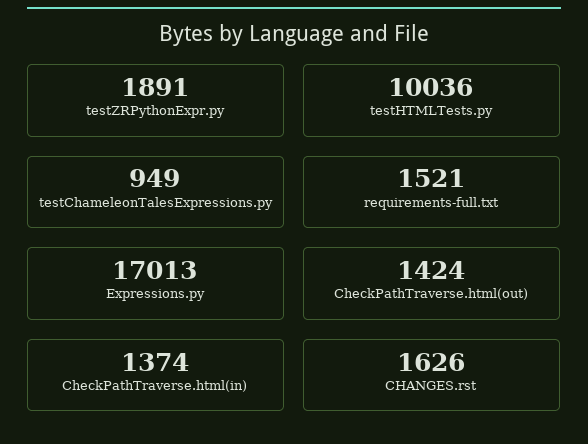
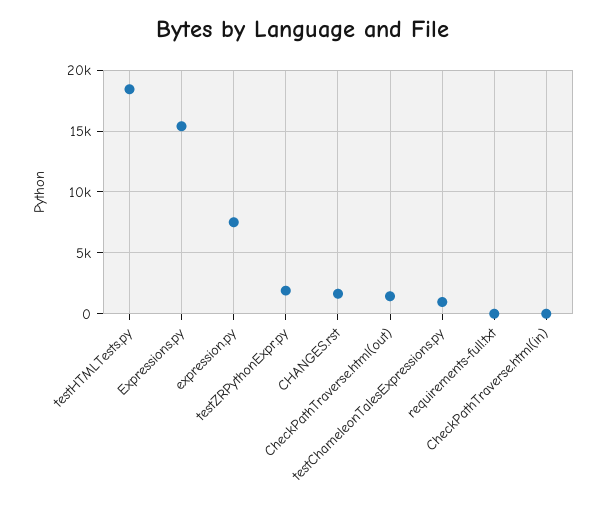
testHTMLTests.py: 10036 -> 18500
requirements-full.txt: 1521 -> 0
Expressions.py: 17013 -> 15500
CheckPathTraverse.html(in): 1374 -> 0
expression.py: none -> 7500

